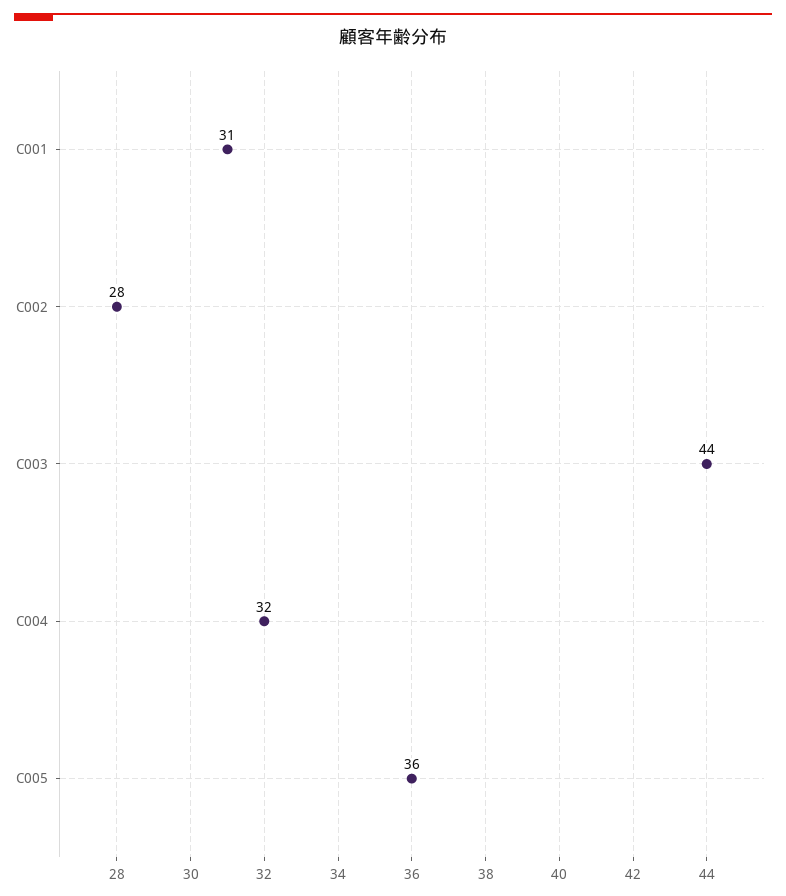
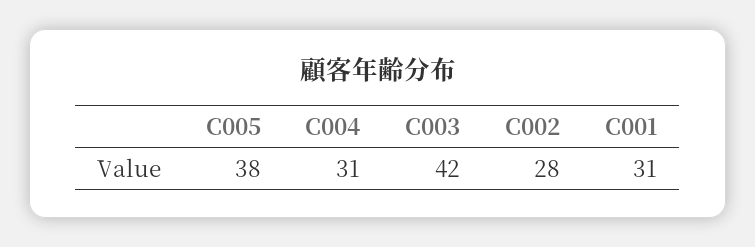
C003: 44 -> 42
C004: 32 -> 31
C005: 36 -> 38

